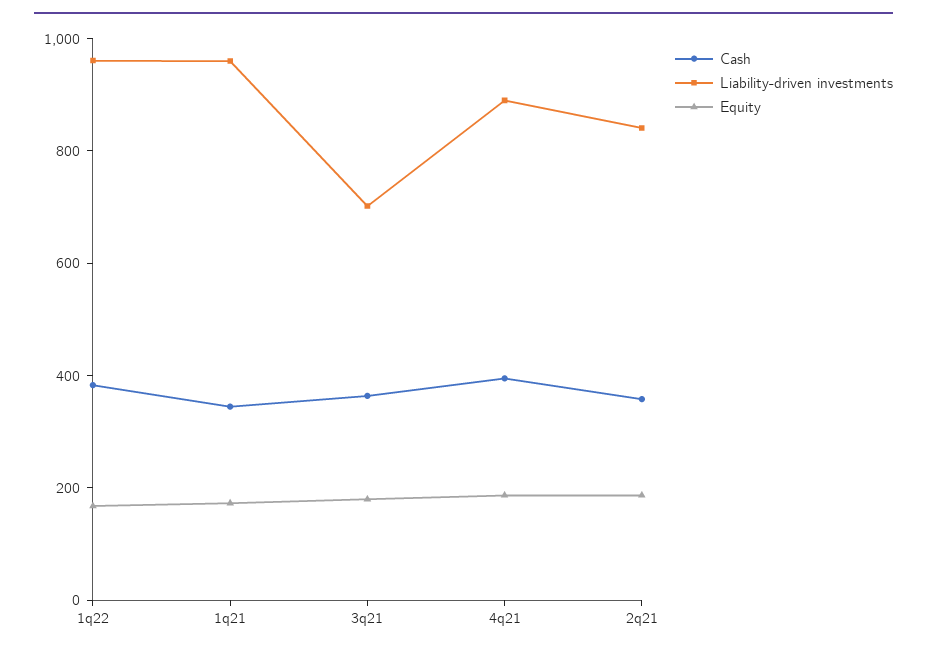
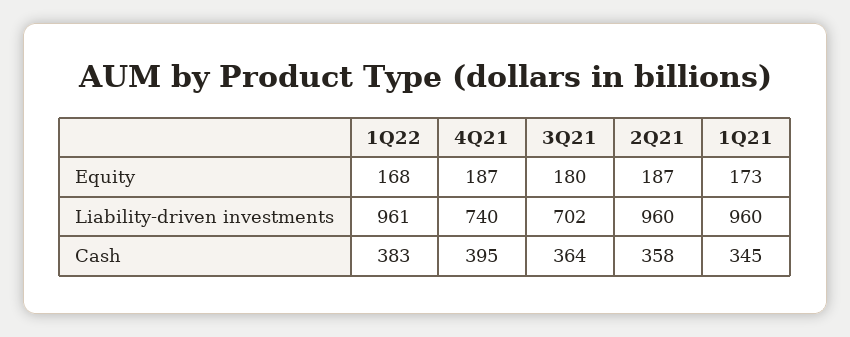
Liability-driven investments, 4q21: 900 -> 740
Liability-driven investments, 2q21: 850 -> 960

